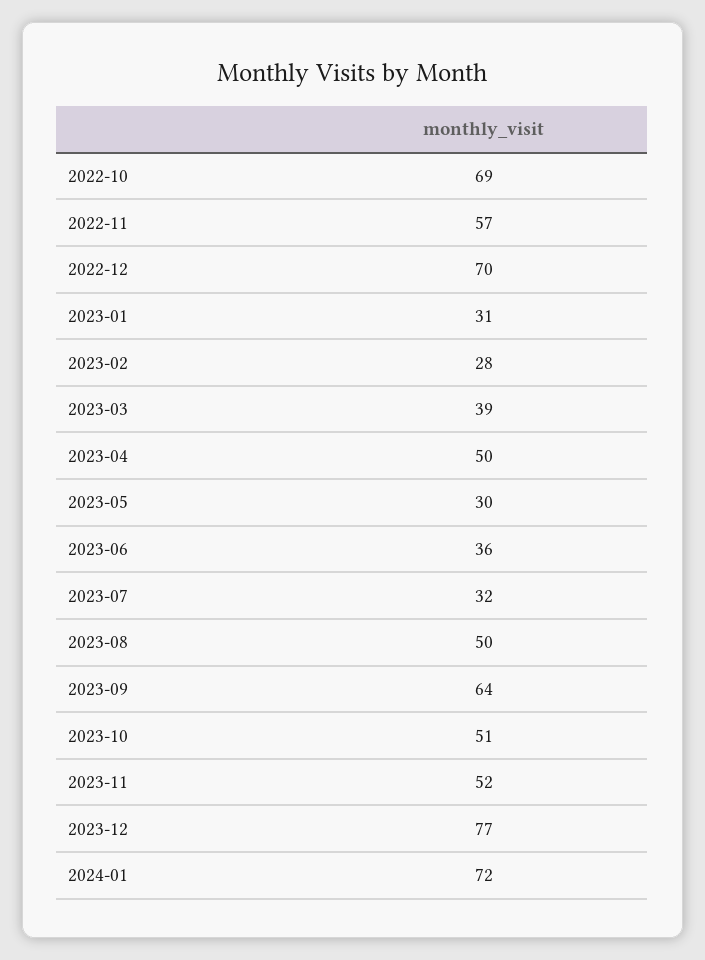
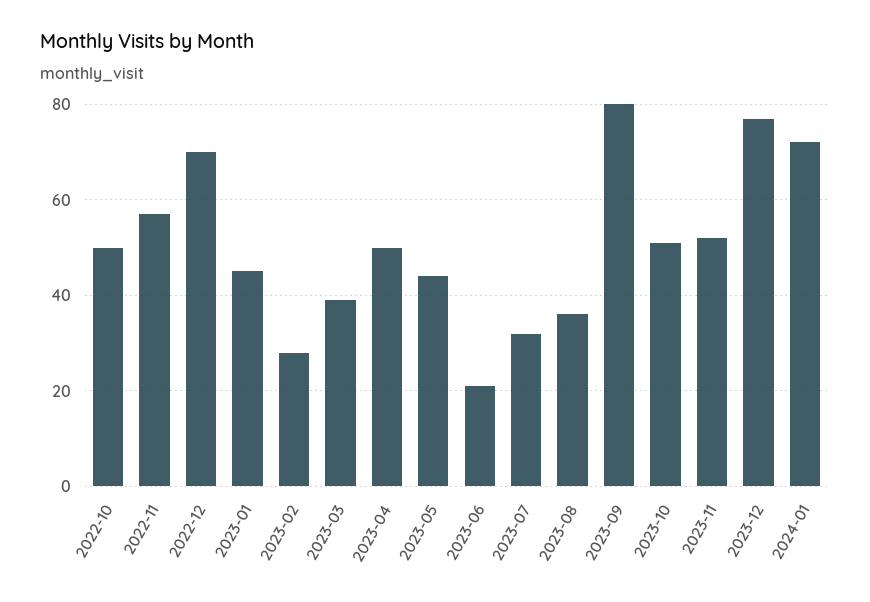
2022-10: 69 -> 50
2023-01: 31 -> 45
2023-05: 30 -> 45
2023-06: 36 -> 20
2023-08: 50 -> 35
2023-09: 64 -> 80

